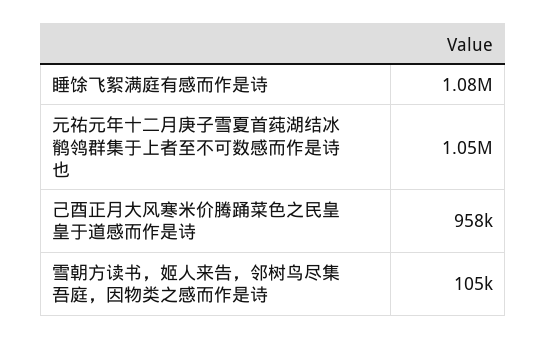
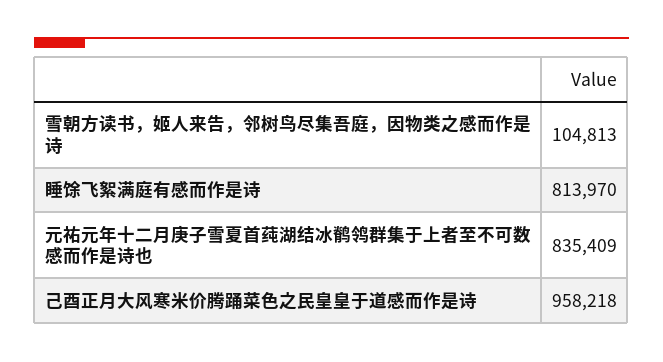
睡馀飞絮满庭有感而作是诗: 1080000 -> 813970
元祐元年十二月庚子雪夏首莼湖结冰鹡鸰群集于上者至不可数感而作是诗也: 1050000 -> 835409

